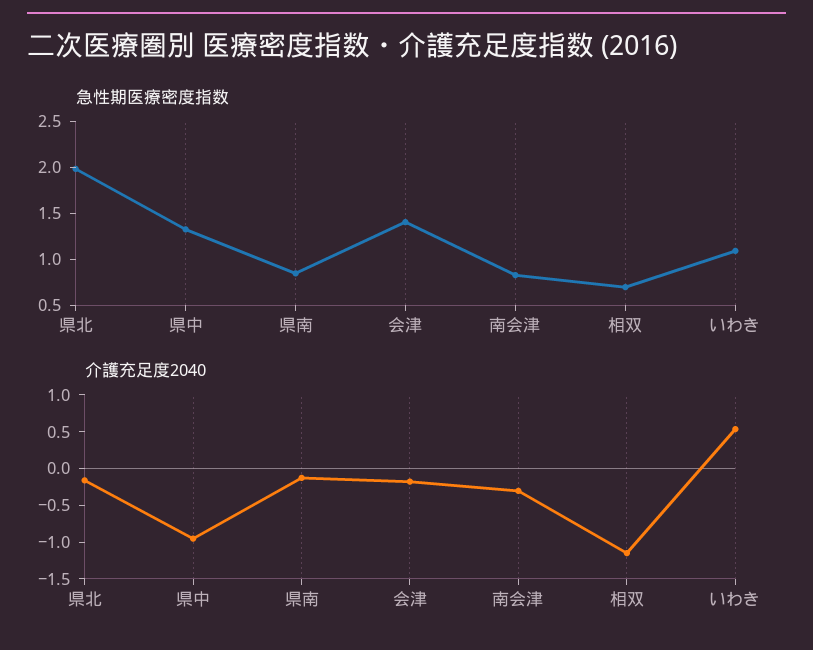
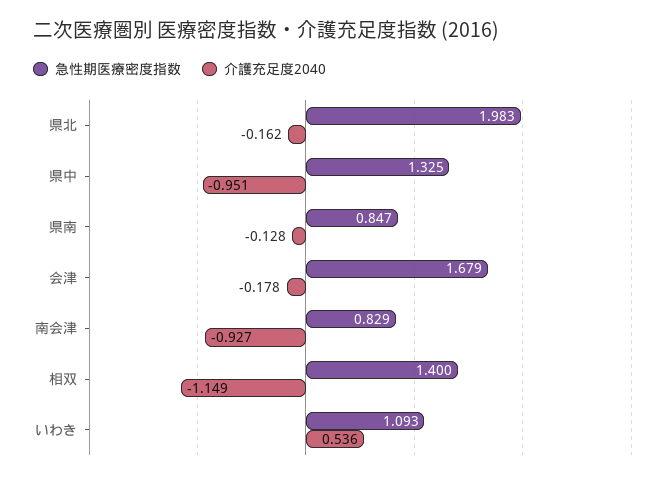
急性期医療密度指数, 会津: 1.4 -> 1.679
急性期医療密度指数, 相双: 0.7 -> 1.4
介護充足度2040, 南会津: -0.25 -> -0.927

